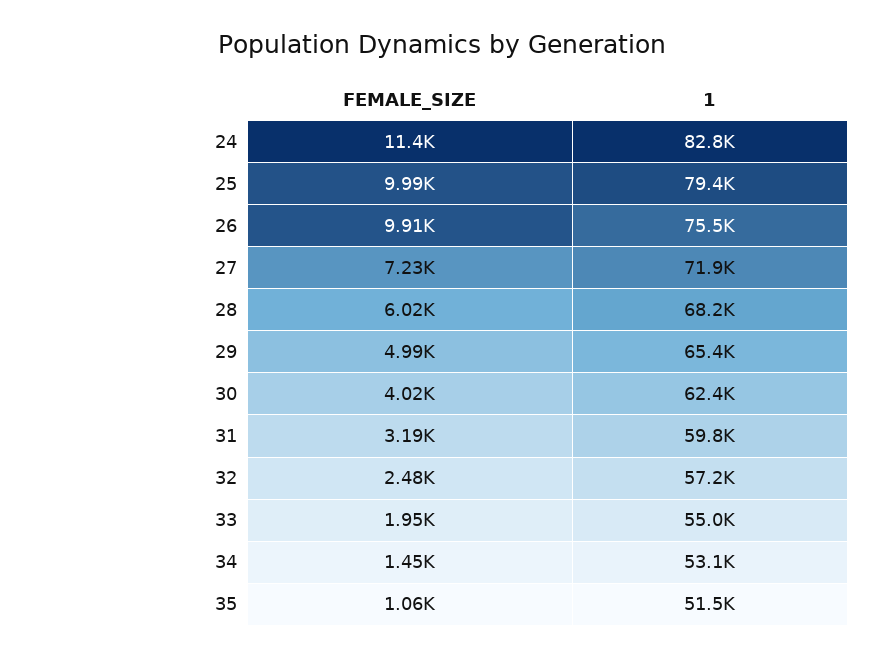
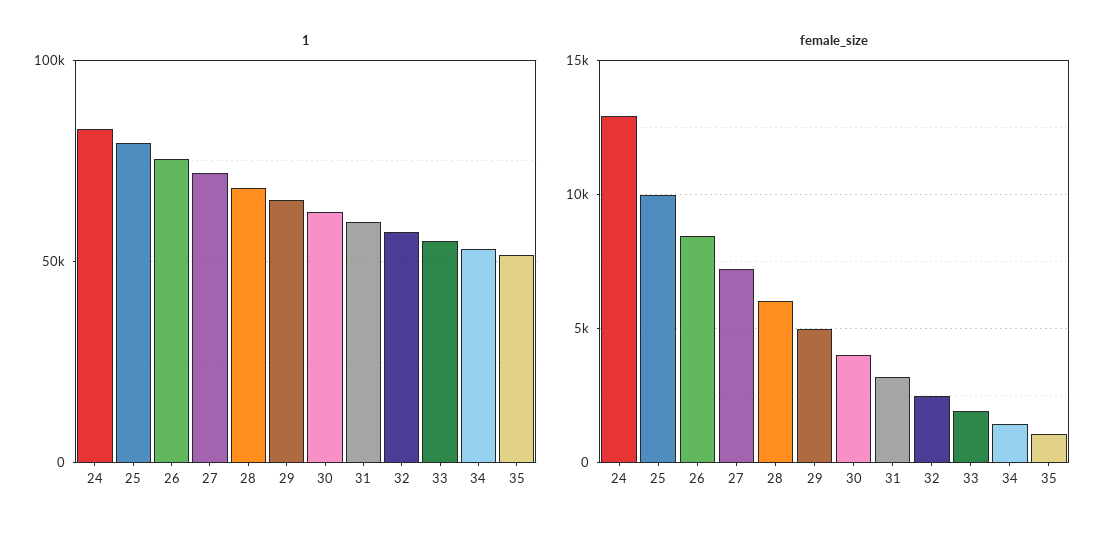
FEMALE_SIZE, 24: 11400 -> 13000
FEMALE_SIZE, 26: 9910 -> 8500

